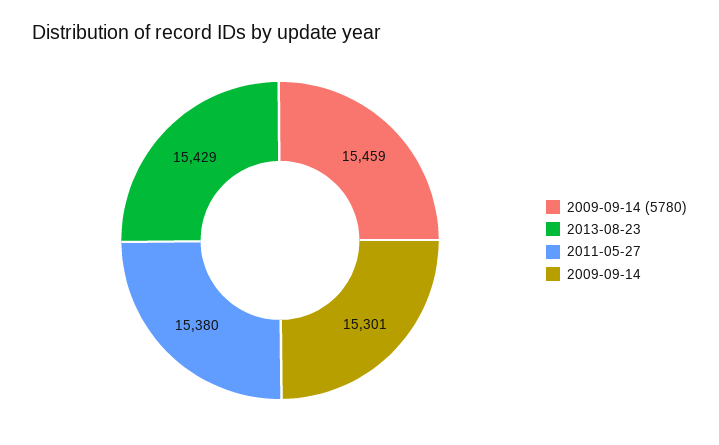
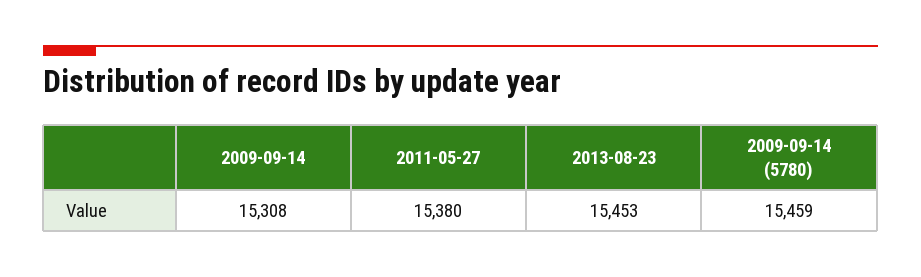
2013-08-23: 15429 -> 15453
2009-09-14: 15301 -> 15308

